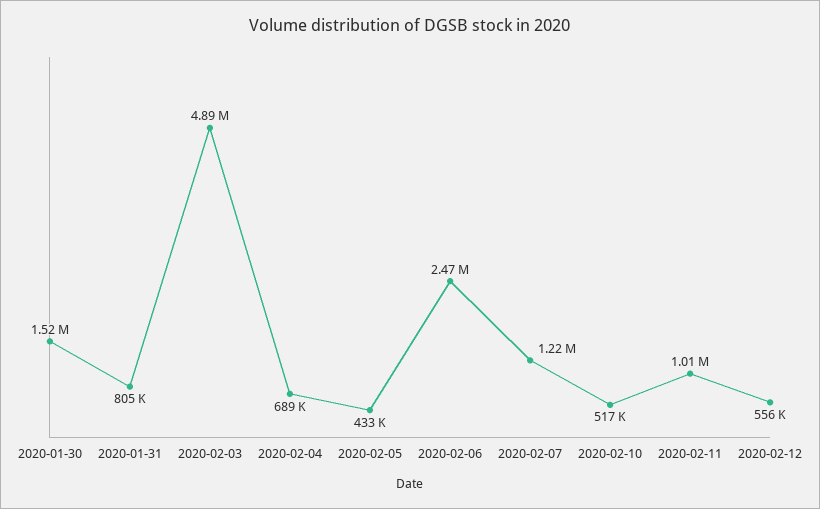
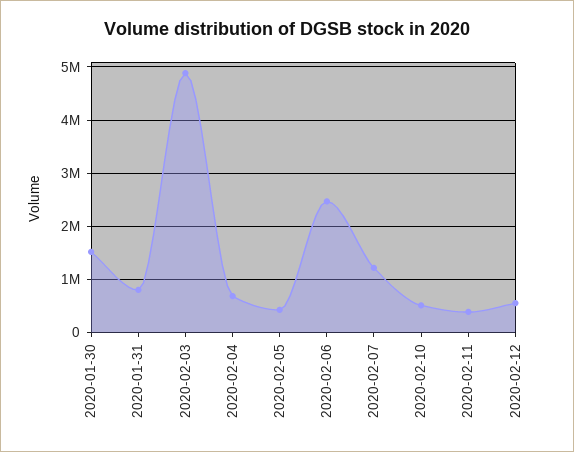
2020-02-11: 1010000 -> 400000

